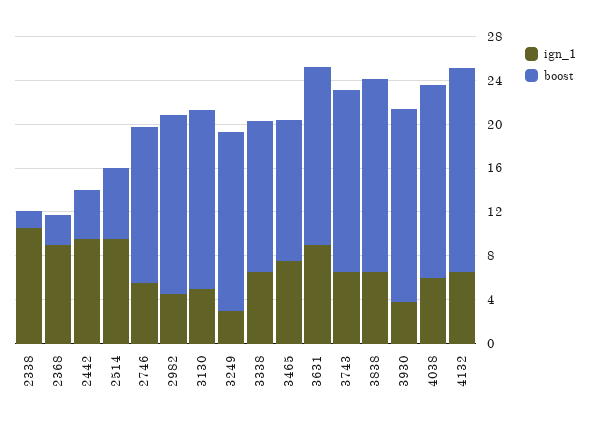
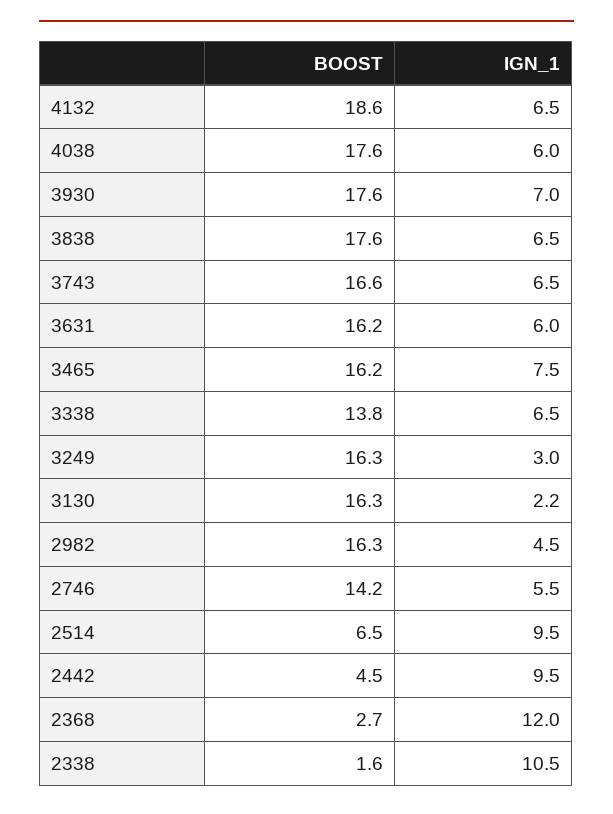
ign_1, 2368: 9 -> 12
ign_1, 3130: 5 -> 2.2
boost, 3465: 13 -> 16.2
ign_1, 3631: 9 -> 6
ign_1, 3930: 4 -> 7

